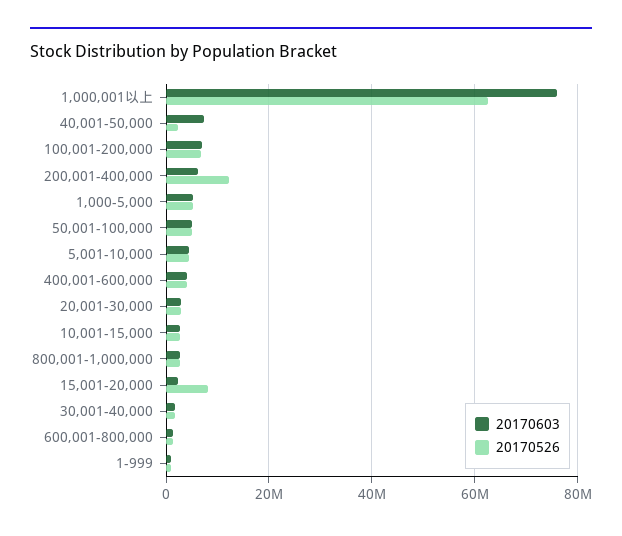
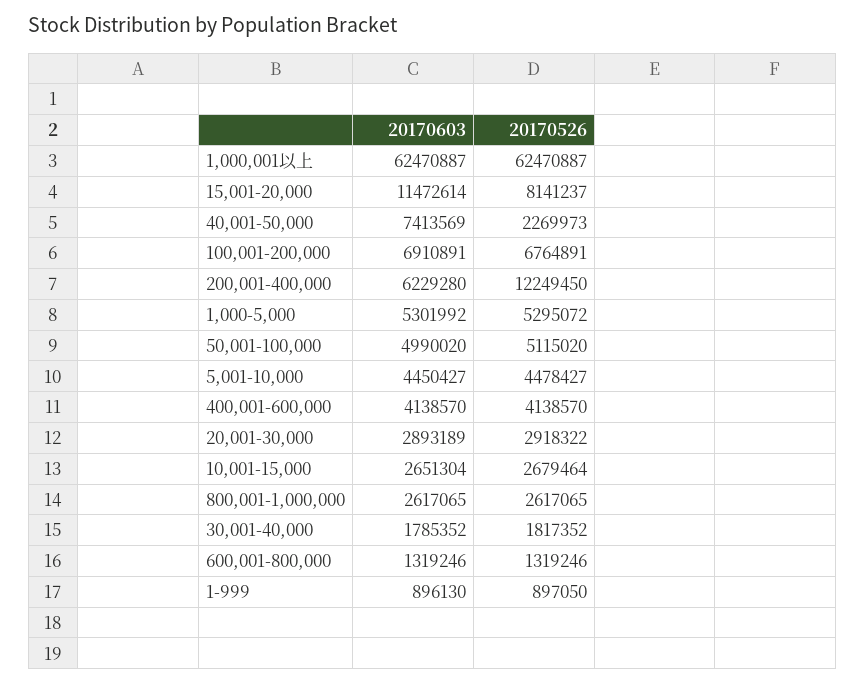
20170603, 1,000,001以上: 76000000 -> 62470887
20170603, 15,001-20,000: 2000000 -> 11472614

